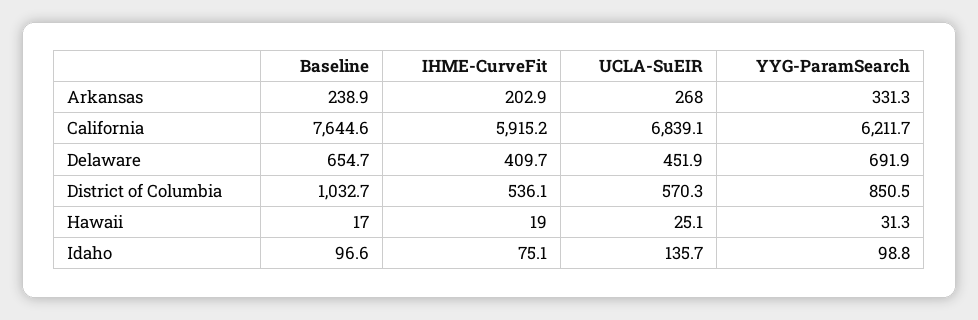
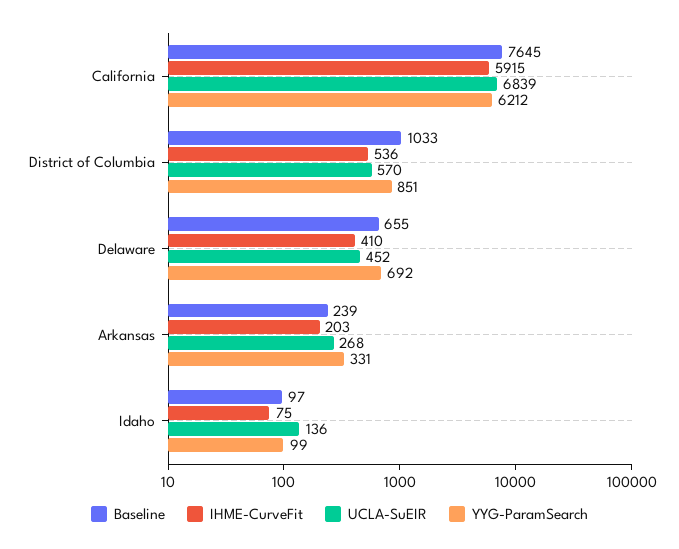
Baseline, Hawaii: 17 -> none
IHME-CurveFit, Hawaii: 19 -> none
UCLA-SuEIR, Hawaii: 25.1 -> none
YYG-ParamSearch, Hawaii: 31.3 -> none

